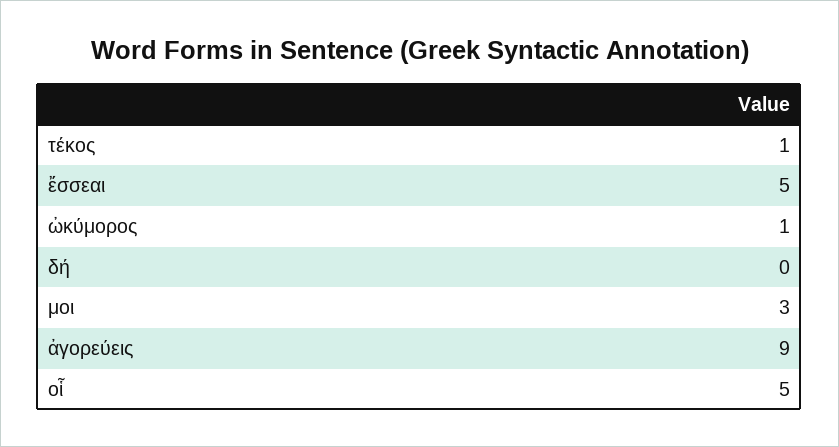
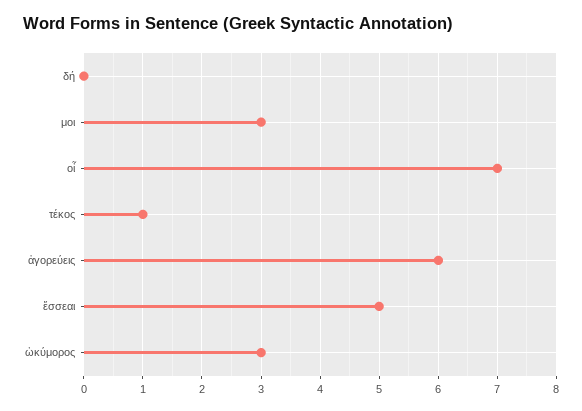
ὠκύμορος: 1 -> 3
ἀγορεύεις: 9 -> 6
οἷ: 5 -> 7

